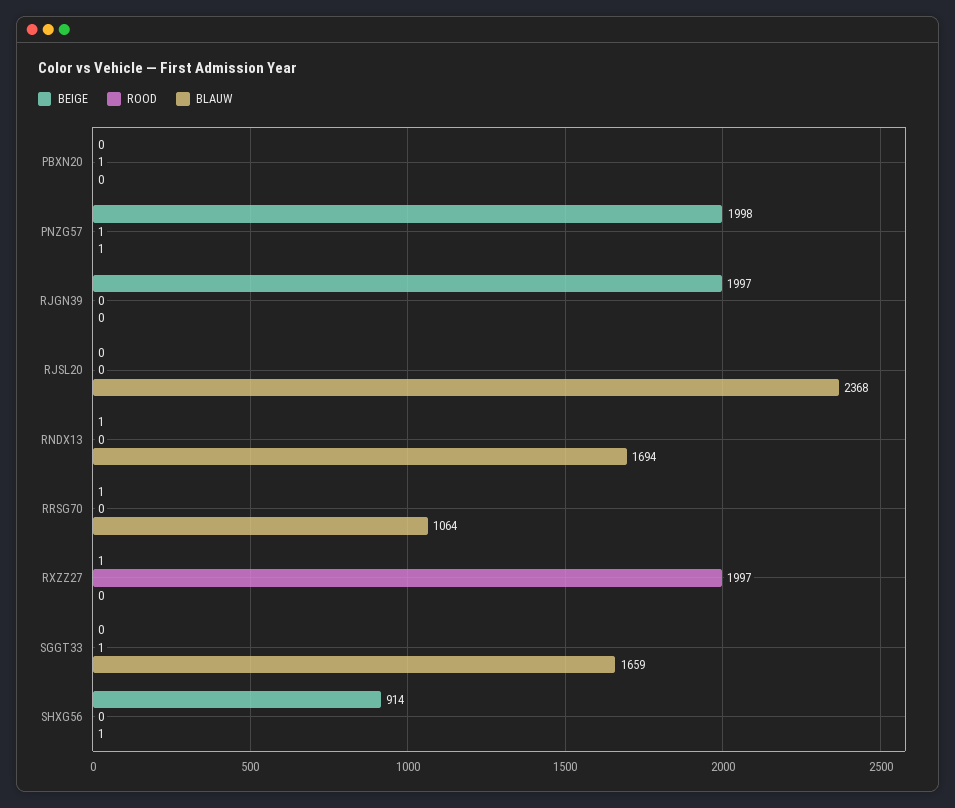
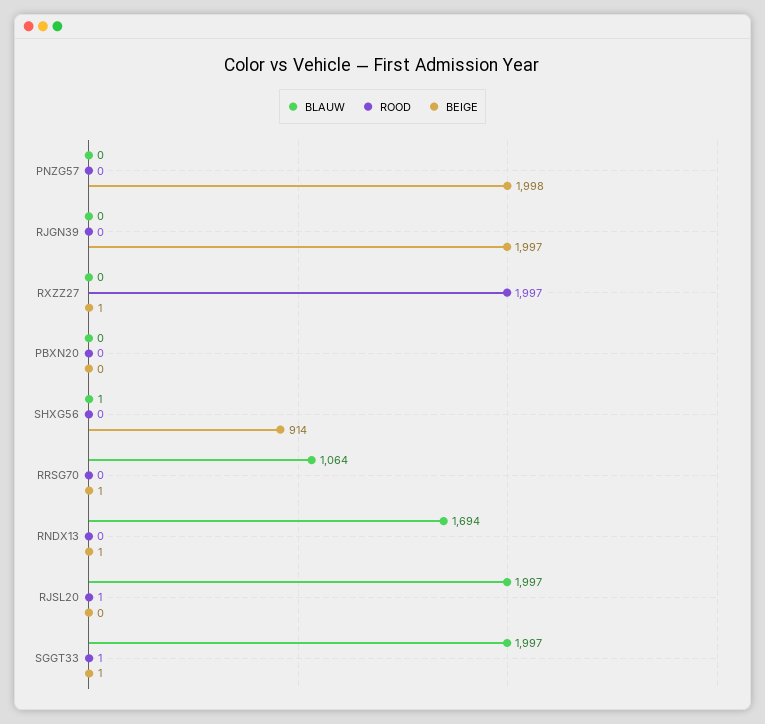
ROOD, PBXN20: 1 -> 0
ROOD, PNZG57: 1 -> 0
BLAUW, PNZG57: 1 -> 0
ROOD, RJSL20: 0 -> 1
BLAUW, RJSL20: 2368 -> 1997
BEIGE, SGGT33: 0 -> 1
BLAUW, SGGT33: 1659 -> 1997

